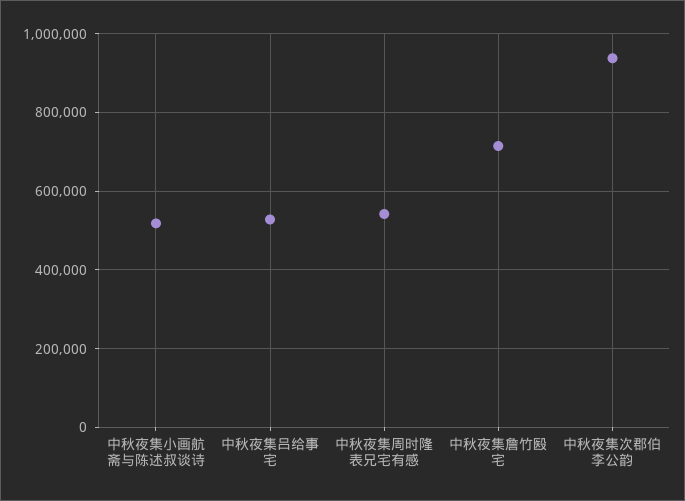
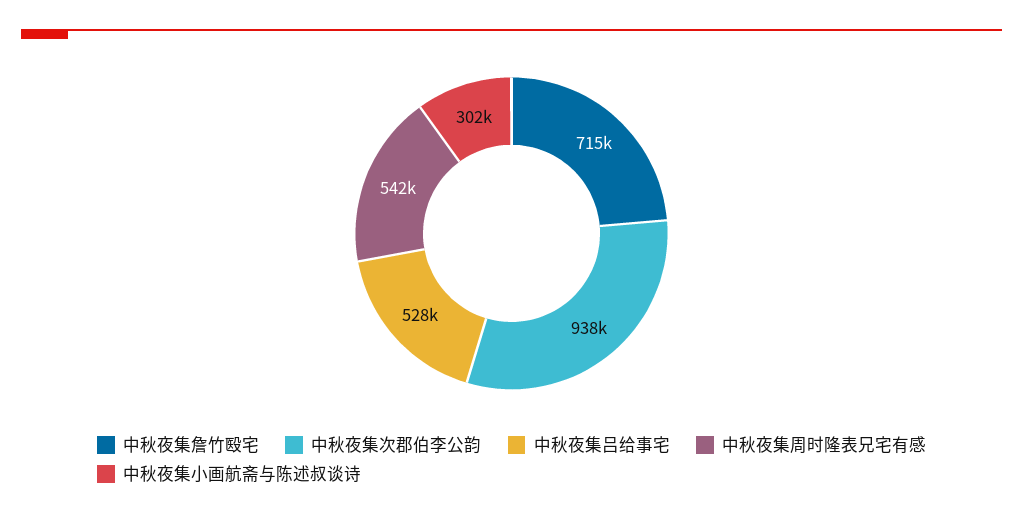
中秋夜集小画航斋与陈述叔谈诗: 520000 -> 302000

